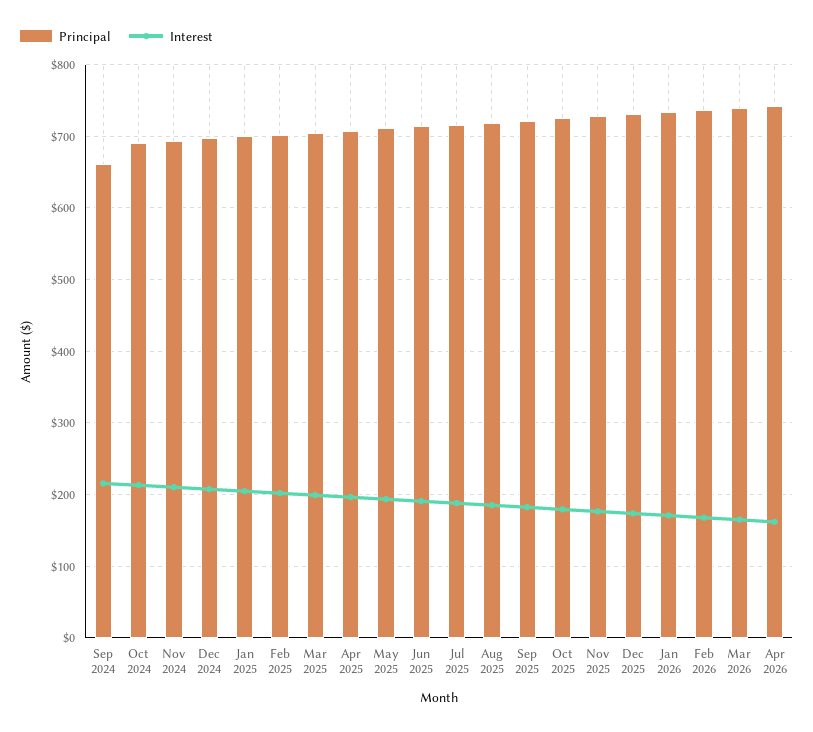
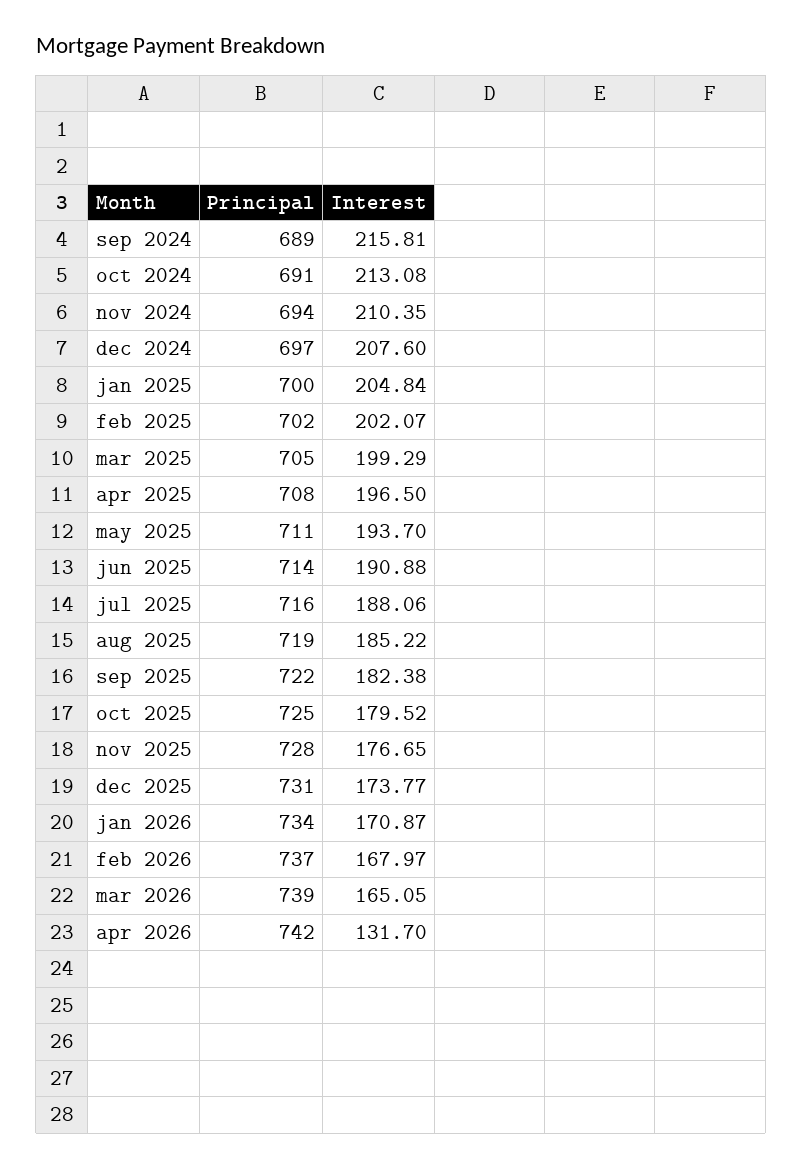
Principal, Sep 2024: 660 -> 689
Interest, Apr 2026: 160 -> 131.7

